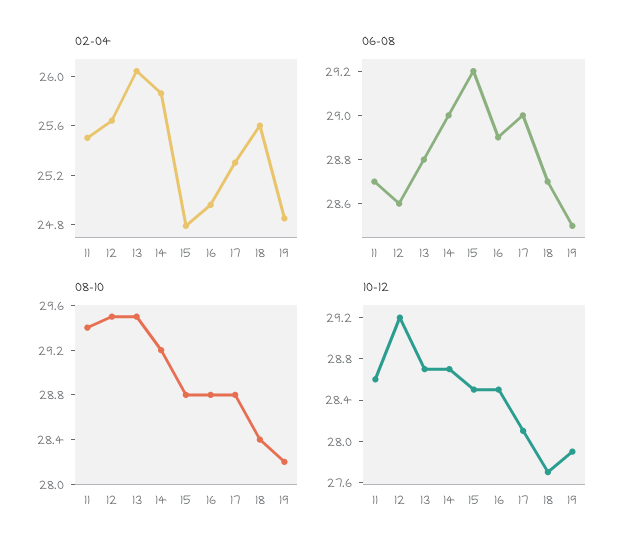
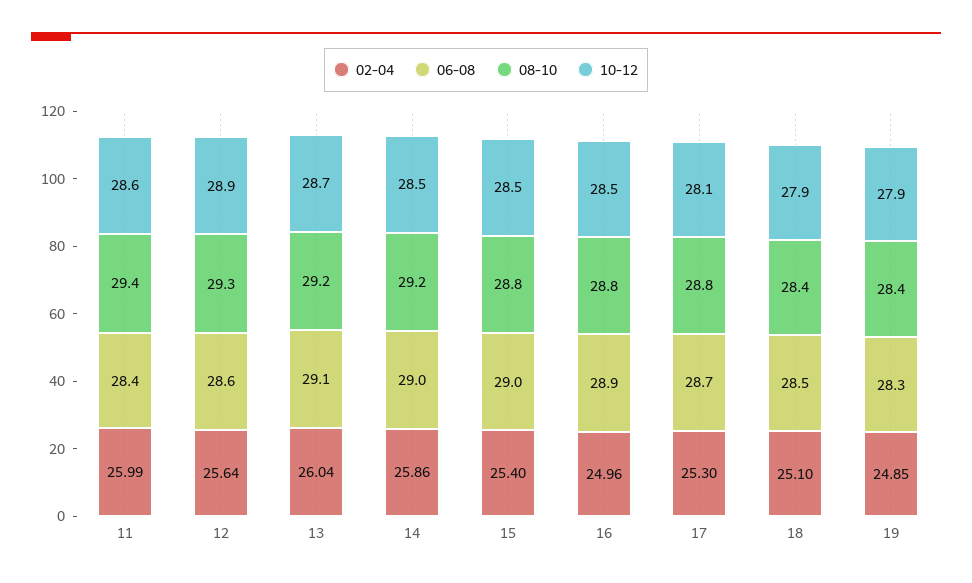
02-04, 11: 25.5 -> 25.99
02-04, 15: 24.8 -> 25.4
02-04, 18: 25.6 -> 25.1
06-08, 11: 28.7 -> 28.4
06-08, 13: 28.8 -> 29.1
06-08, 15: 29.2 -> 29
06-08, 17: 29 -> 28.7
06-08, 18: 28.7 -> 28.5
06-08, 19: 28.5 -> 28.3
08-10, 12: 29.5 -> 29.3
08-10, 13: 29.5 -> 29.2
08-10, 19: 28.2 -> 28.4
10-12, 12: 29.2 -> 28.9
10-12, 14: 28.7 -> 28.5
10-12, 18: 27.7 -> 27.9

